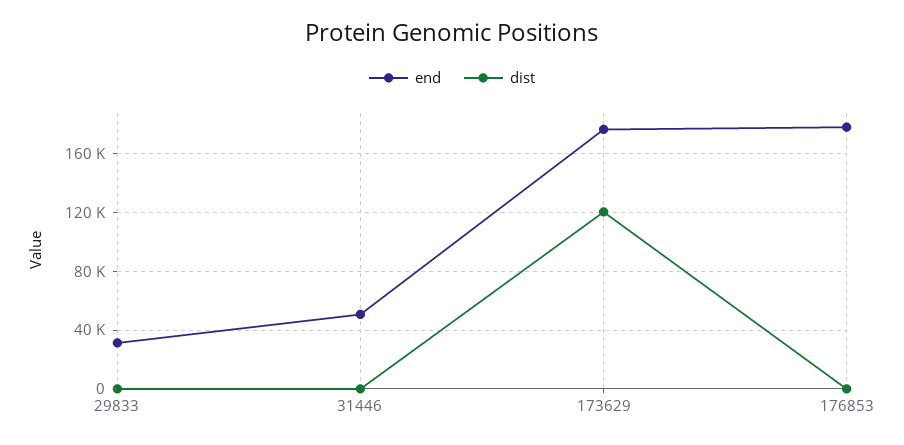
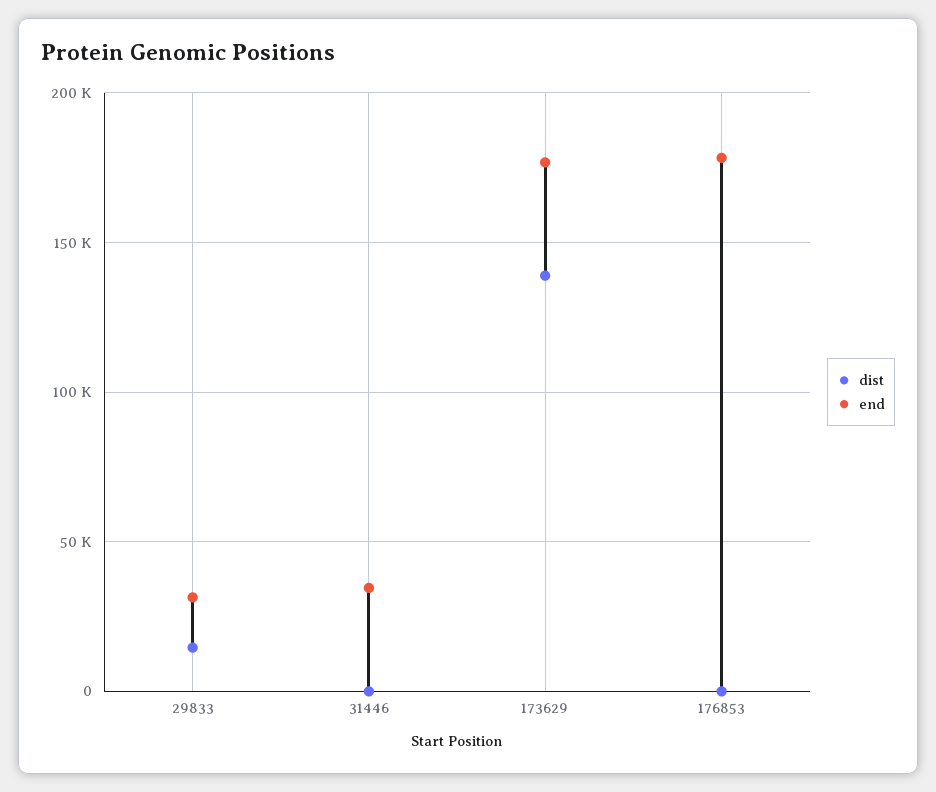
dist, 29833: 0 -> 15000
end, 31446: 50000 -> 35000
dist, 173629: 120000 -> 140000

